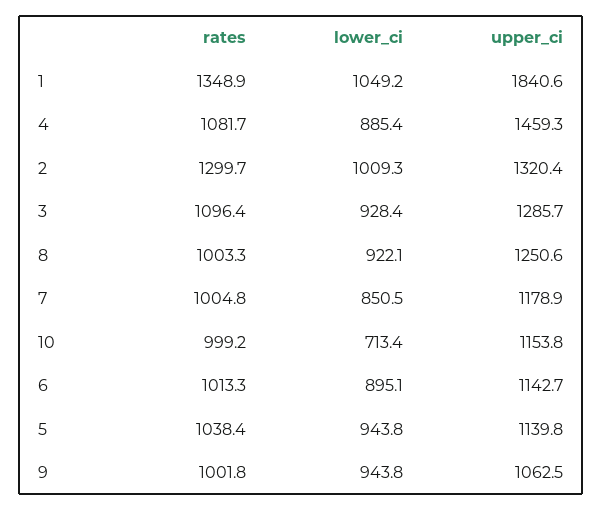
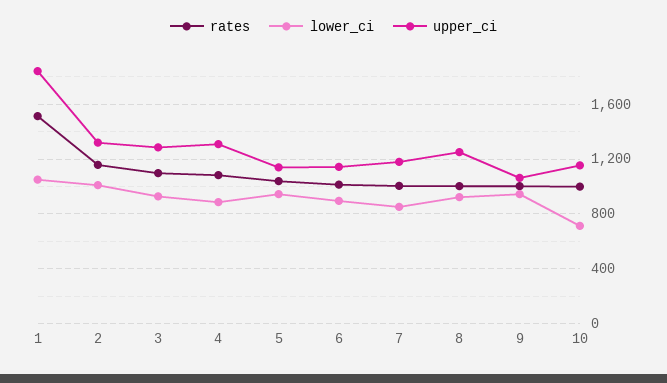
rates, 1: 1348.9 -> 1500
upper_ci, 4: 1459.3 -> 1300
rates, 2: 1299.7 -> 1150

